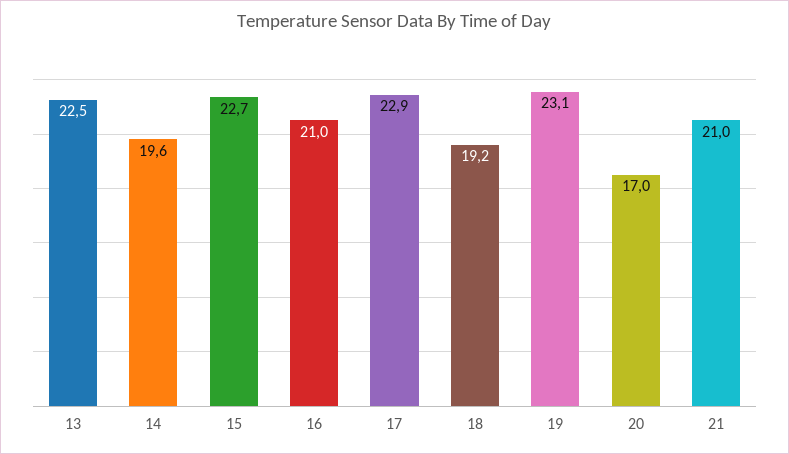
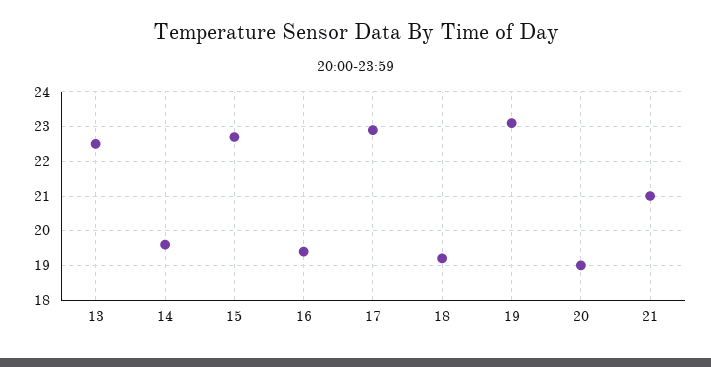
16: 21 -> 19.5
20: 17 -> 19

